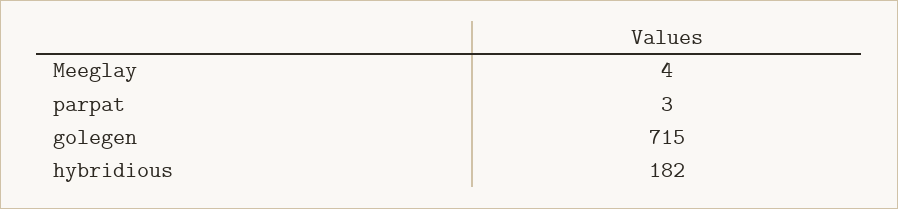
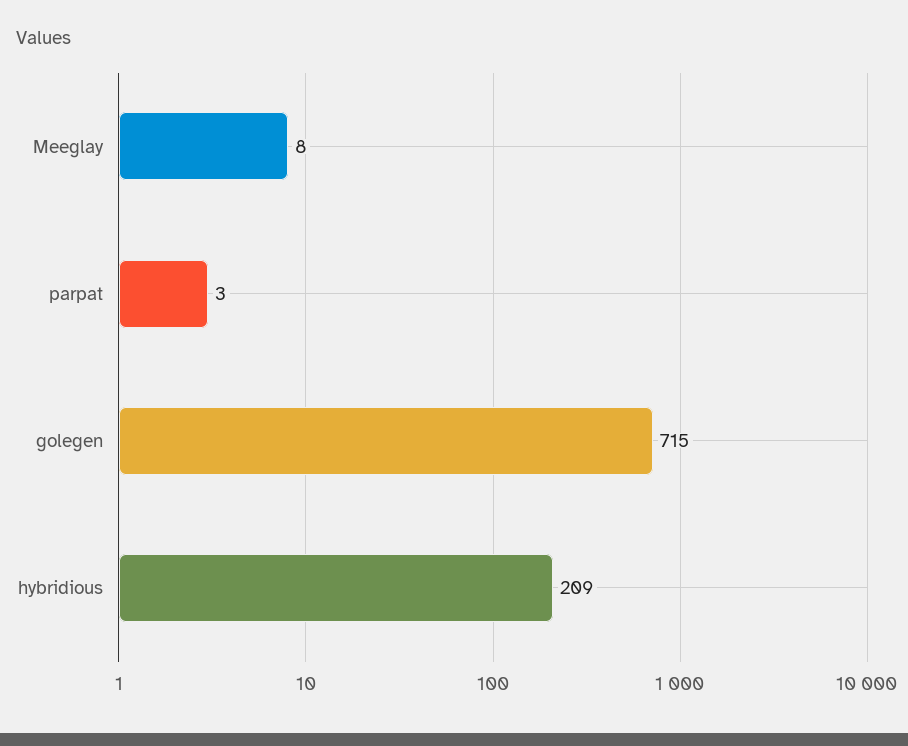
Meeglay: 4 -> 8
hybridious: 182 -> 209

